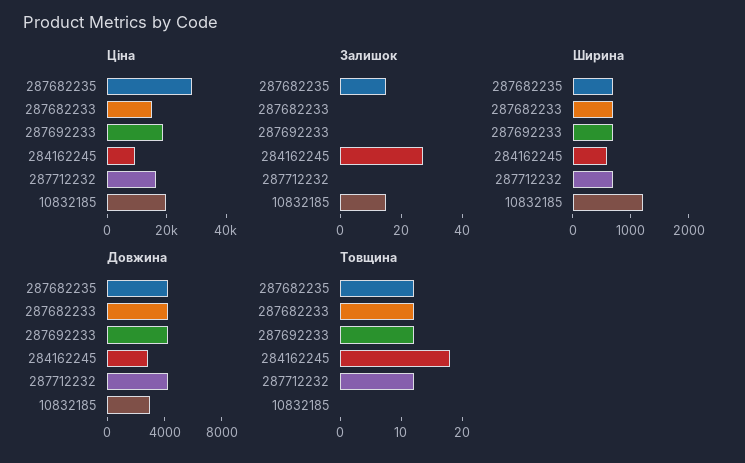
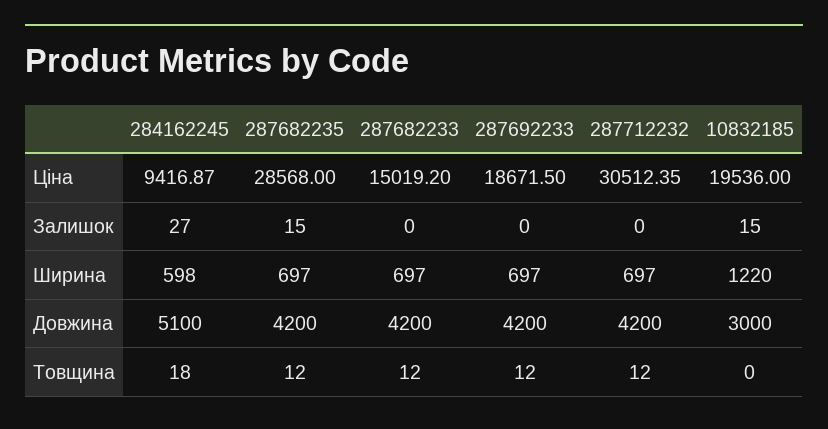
Ціна, 287712232: 15000 -> 30512.35
Довжина, 284162245: 3000 -> 5100

